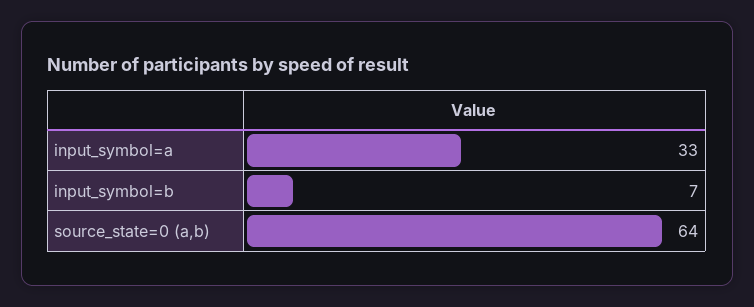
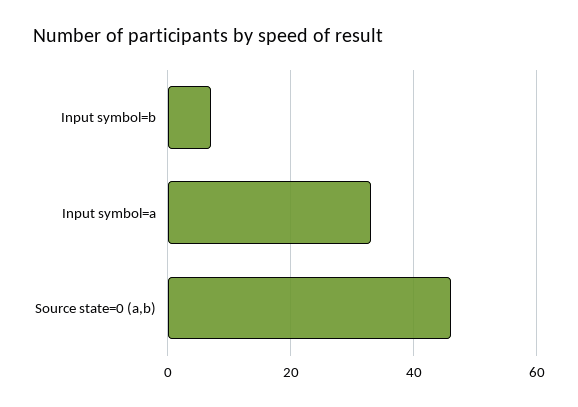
source_state=0 (a,b): 64 -> 45

